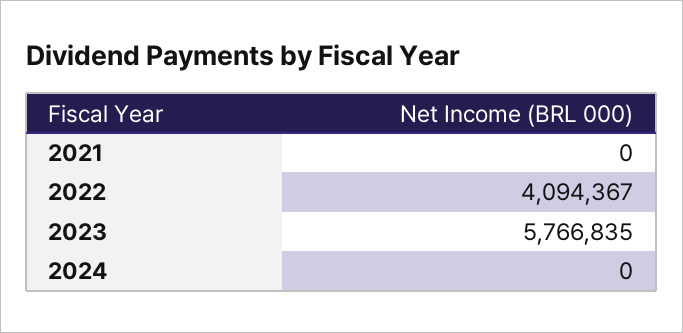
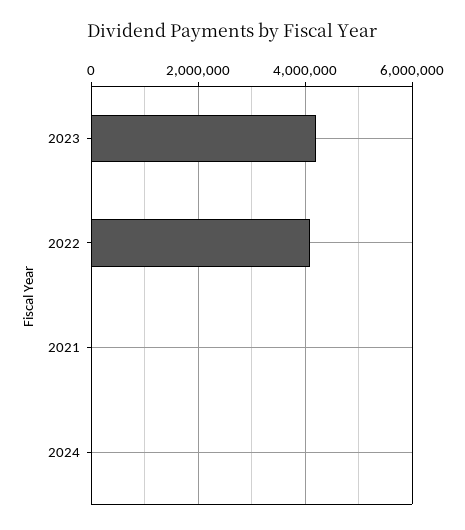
2023: 5766835 -> 4200000

